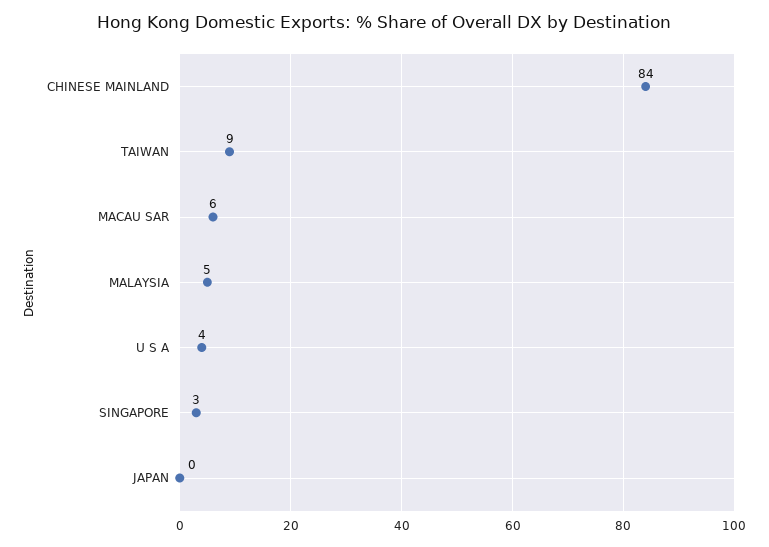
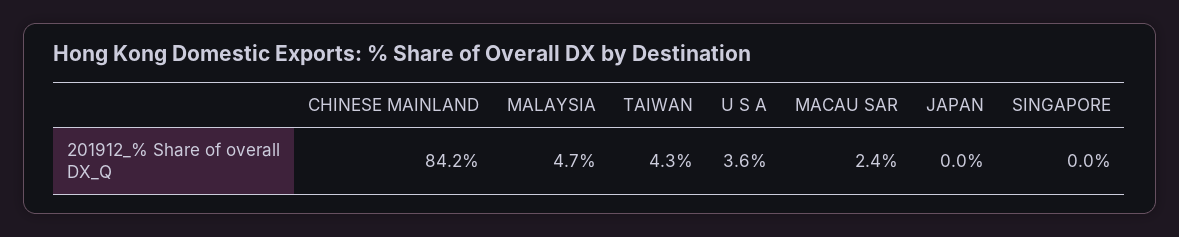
TAIWAN: 9 -> 4.3
MACAU SAR: 6 -> 2.4
SINGAPORE: 3 -> 0

